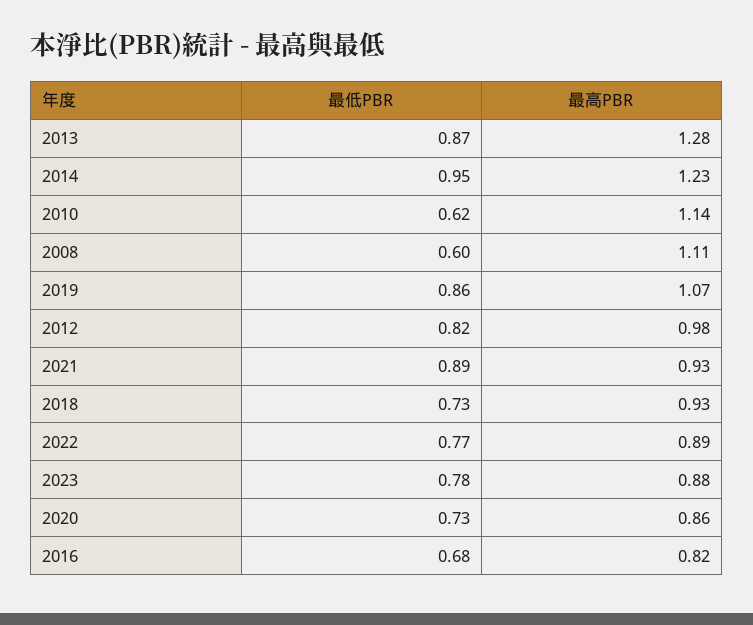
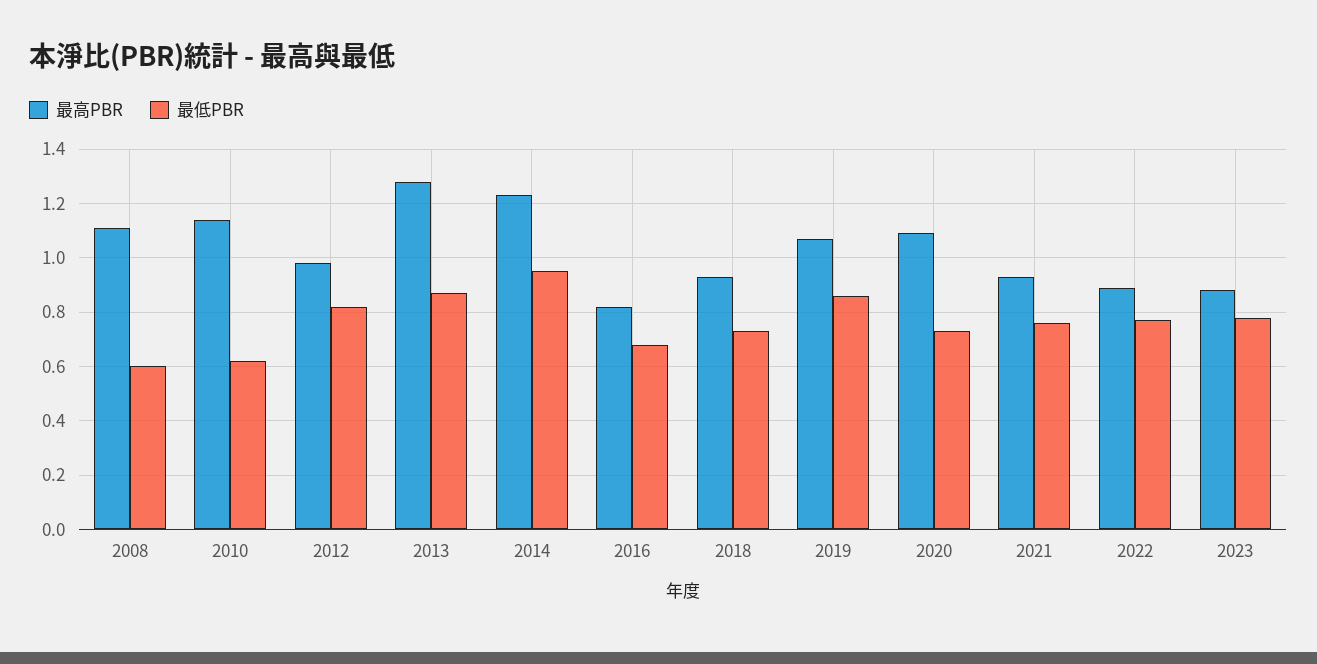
最低PBR, 2021: 0.89 -> 0.75
最高PBR, 2020: 0.86 -> 1.1

